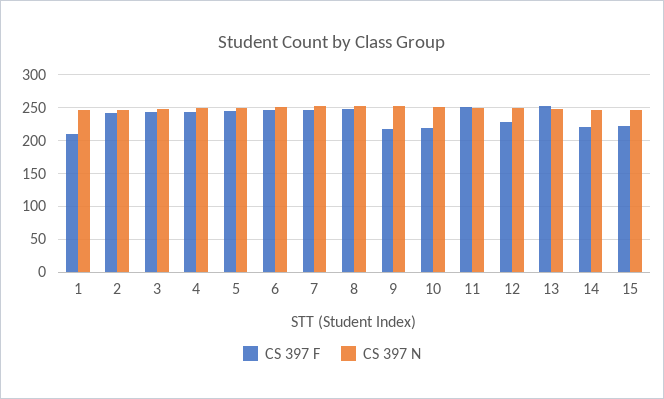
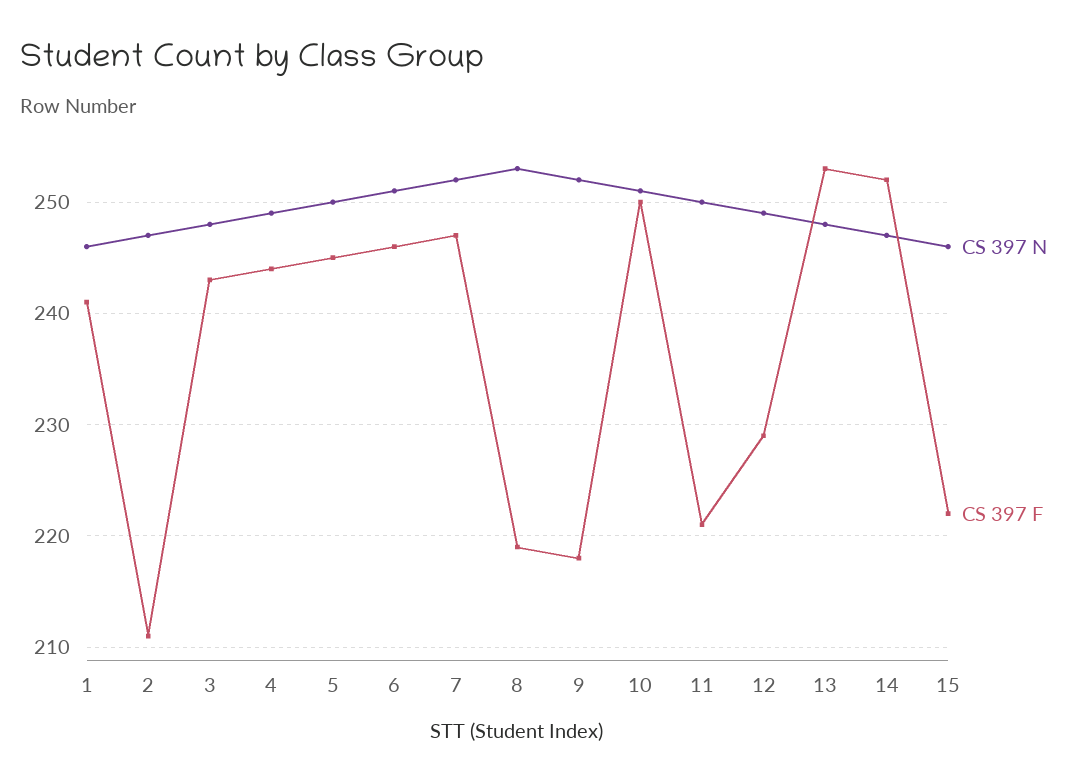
CS 397 F, 1: 210 -> 241
CS 397 F, 2: 240 -> 211
CS 397 F, 8: 250 -> 219
CS 397 F, 10: 220 -> 250
CS 397 F, 11: 250 -> 221
CS 397 F, 14: 220 -> 252

